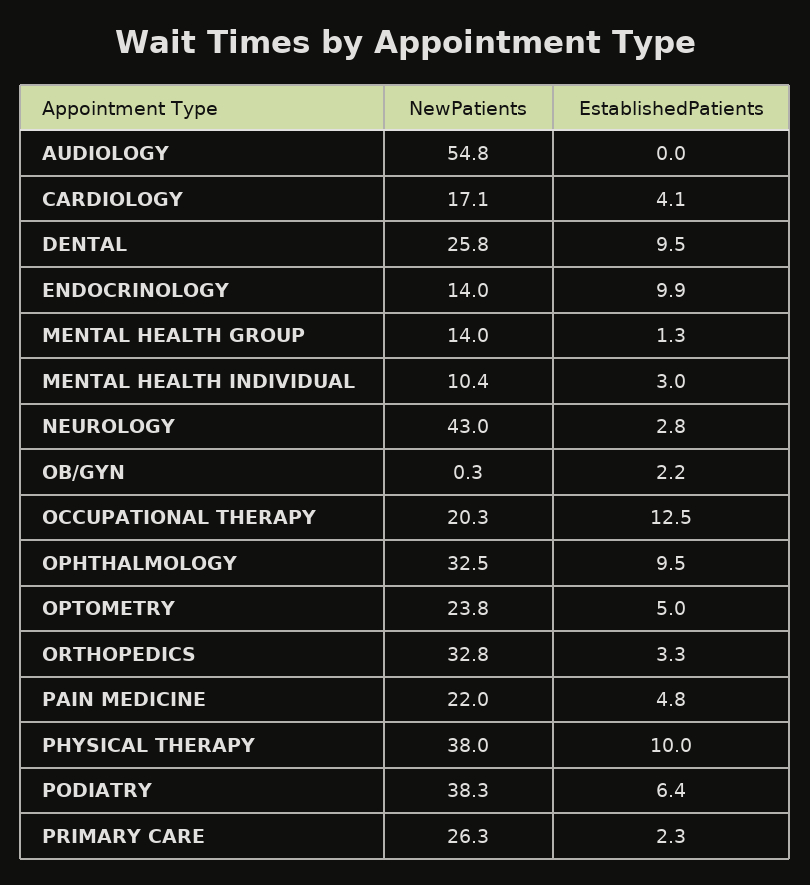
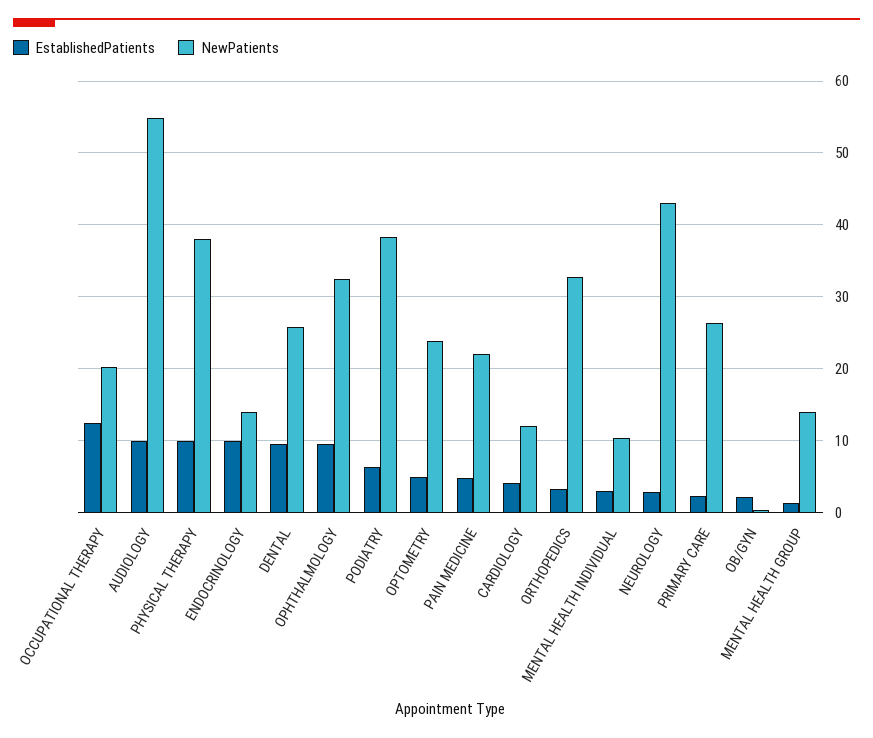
EstablishedPatients, AUDIOLOGY: 0 -> 10
NewPatients, CARDIOLOGY: 17.1 -> 12

